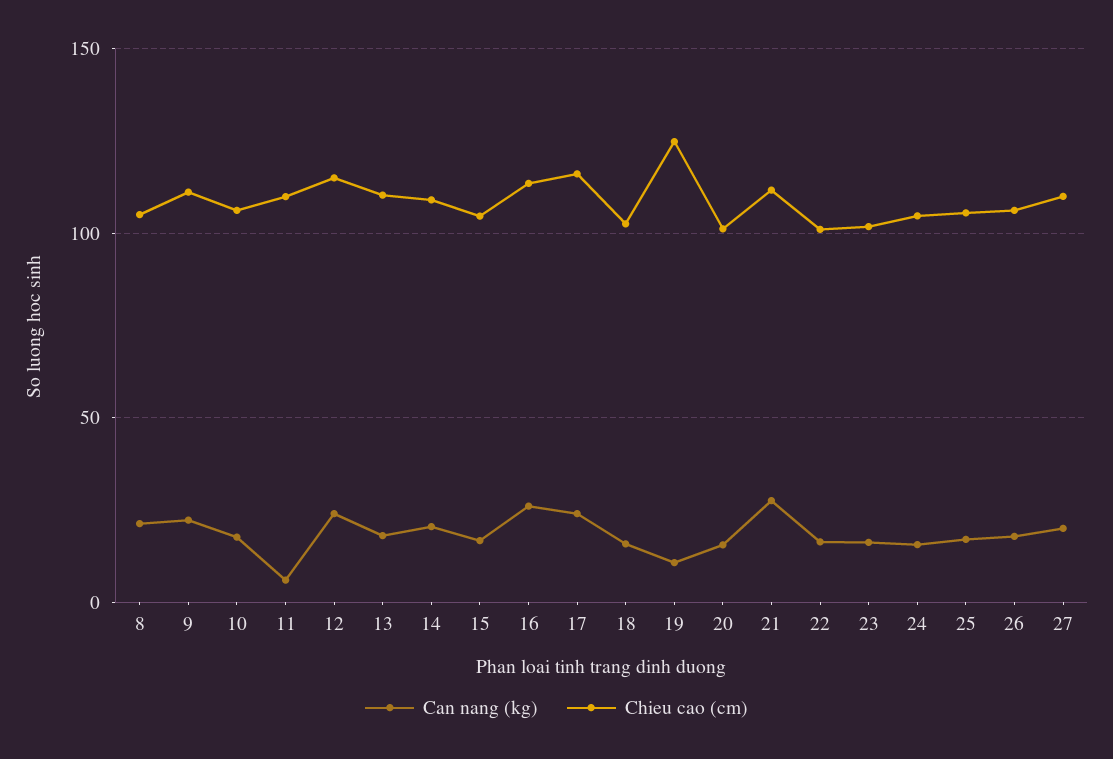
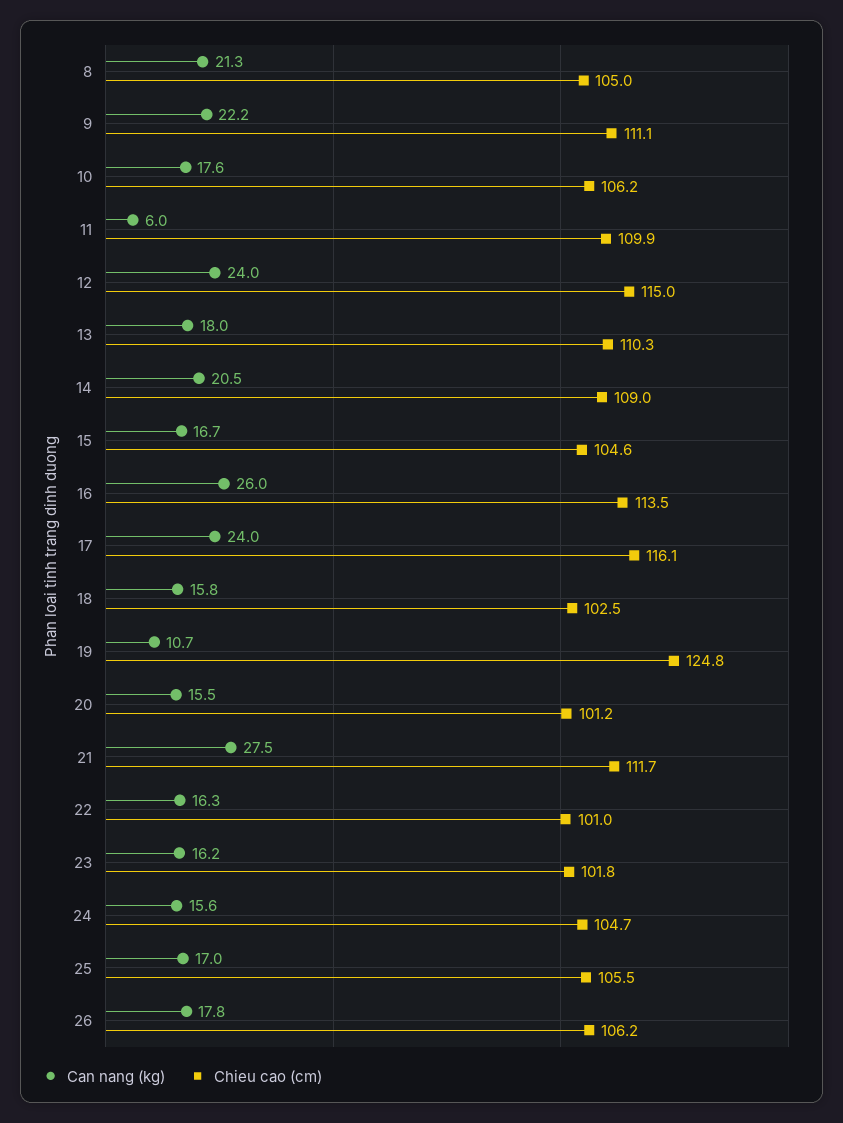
Can nang (kg), 27: 20 -> none
Chieu cao (cm), 27: 110 -> none

